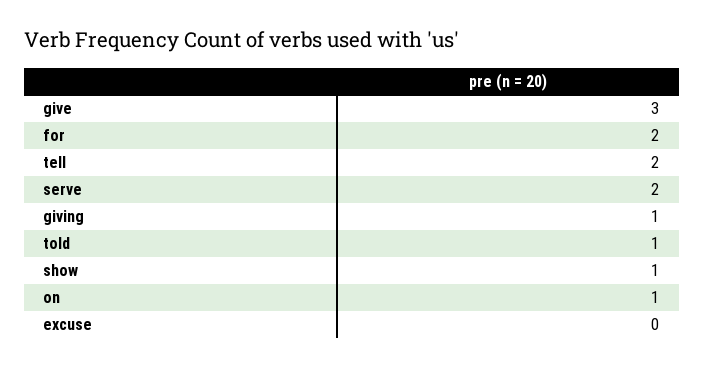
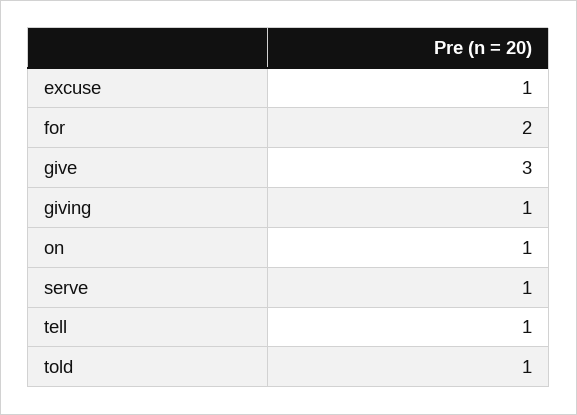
tell: 2 -> 1
serve: 2 -> 1
show: 1 -> none
excuse: 0 -> 1

